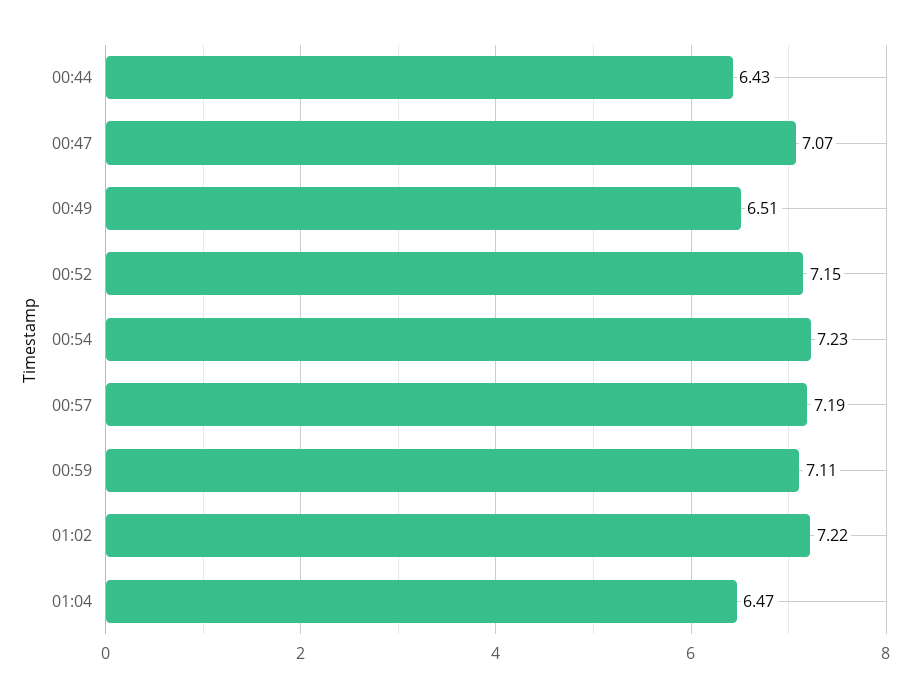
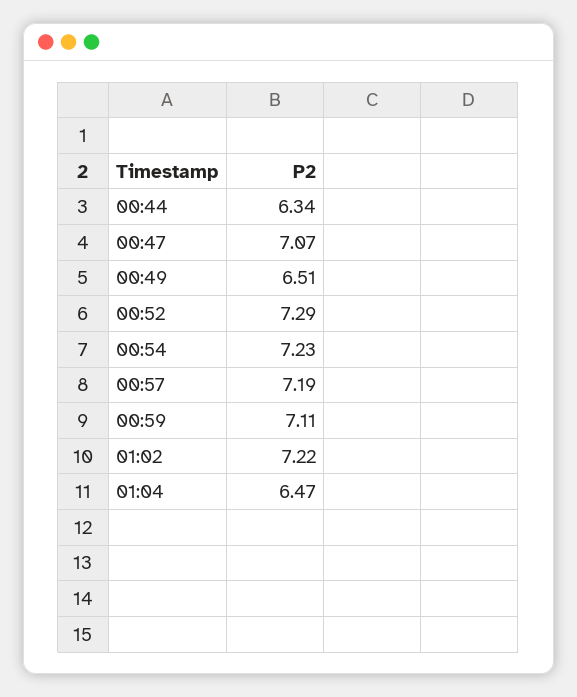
00:44: 6.43 -> 6.34
00:52: 7.15 -> 7.29

